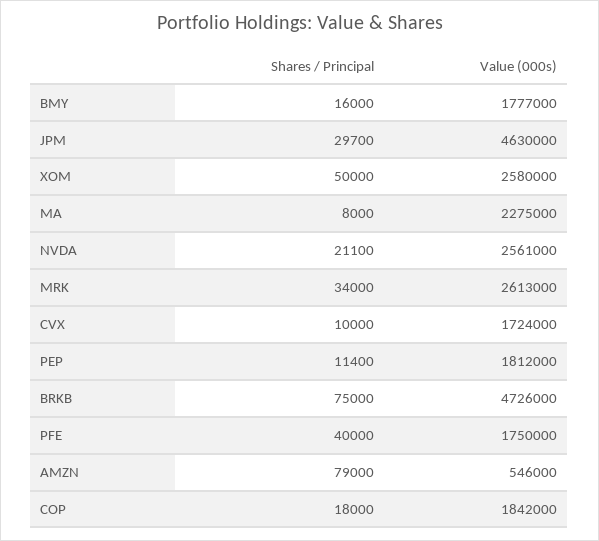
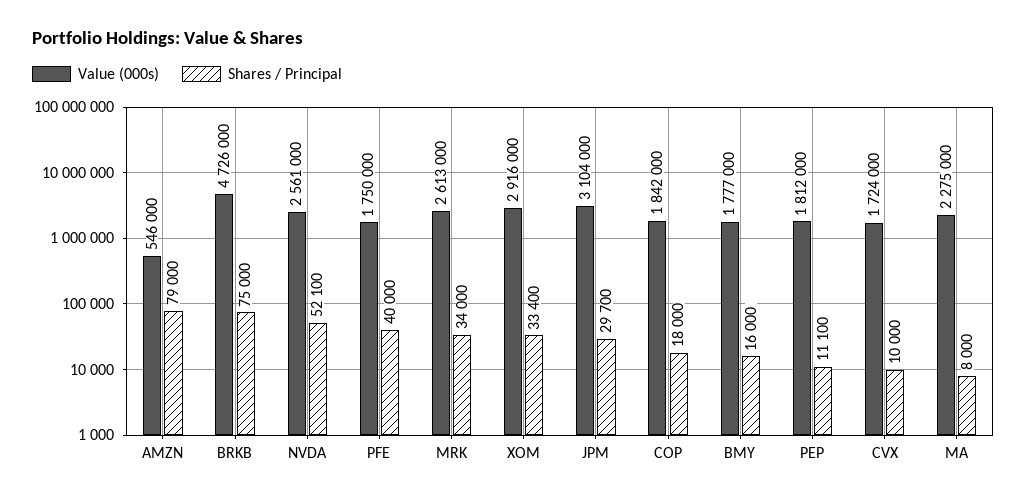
Value (000s), JPM: 4630000 -> 3104000
Shares / Principal, XOM: 50000 -> 33400
Value (000s), XOM: 2580000 -> 2916000
Shares / Principal, NVDA: 21100 -> 52100
Shares / Principal, PEP: 11400 -> 11100

